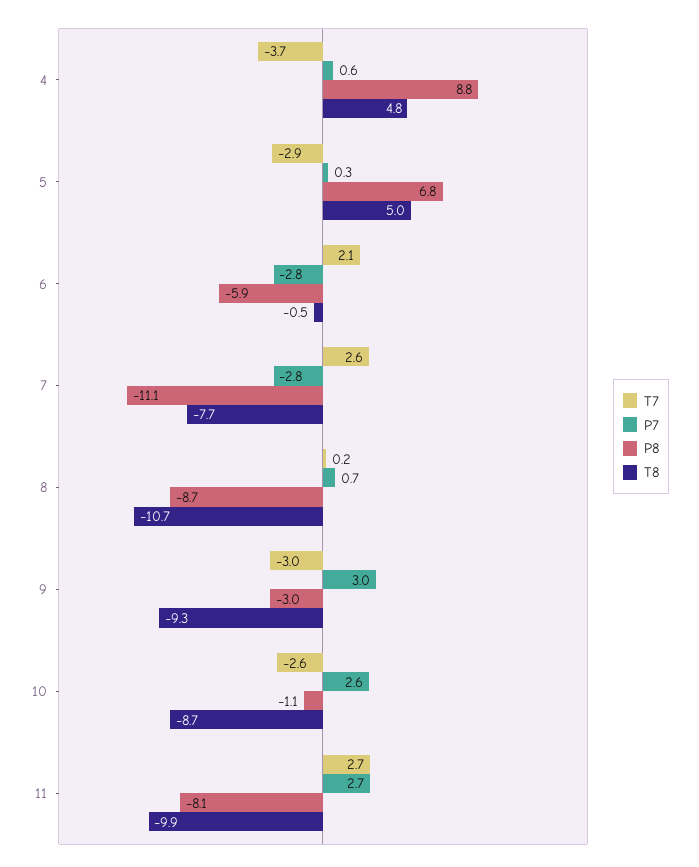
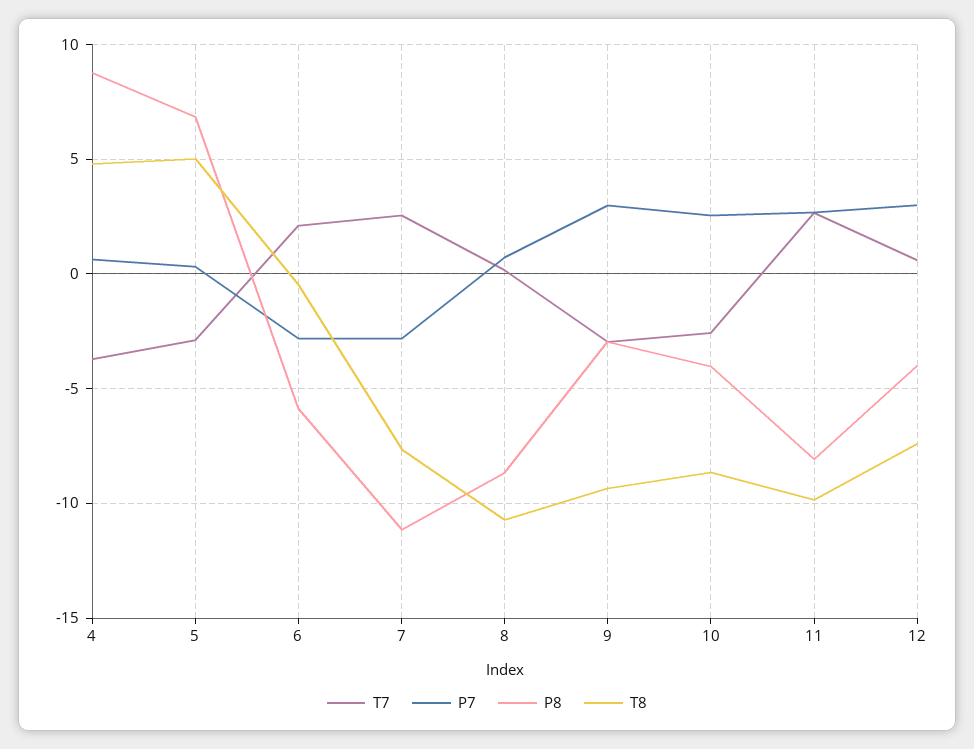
P8, 10: -1.1 -> -4
T7, 12: none -> 0.5
P7, 12: none -> 3
P8, 12: none -> -4
T8, 12: none -> -7.5

